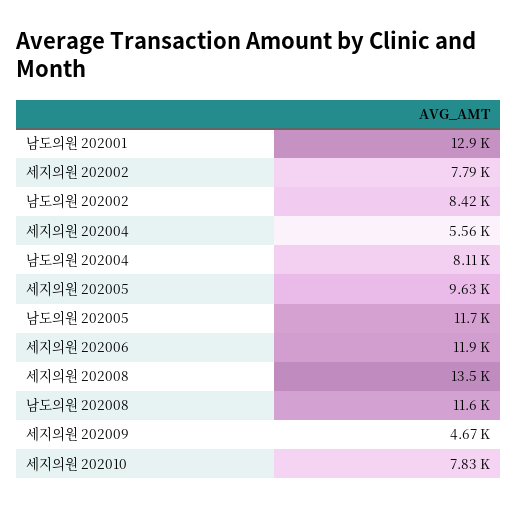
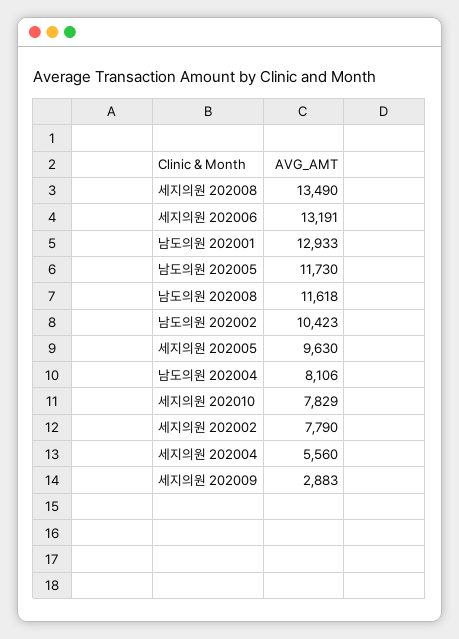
남도의원 202002: 8420 -> 10423
세지의원 202006: 11900 -> 13191
세지의원 202009: 4670 -> 2883

